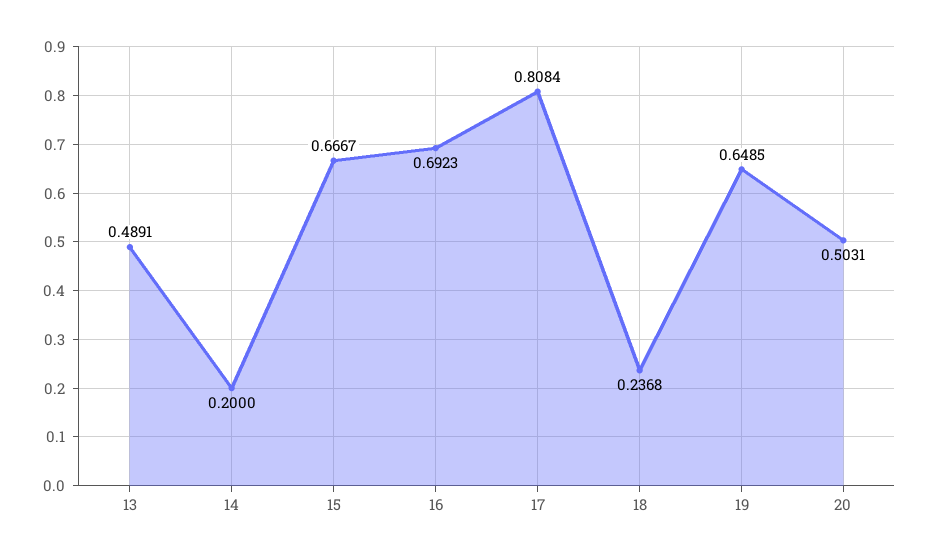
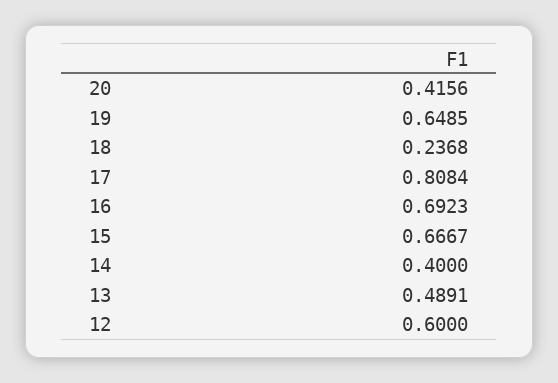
14: 0.2 -> 0.4
20: 0.5031 -> 0.4156
12: none -> 0.6

